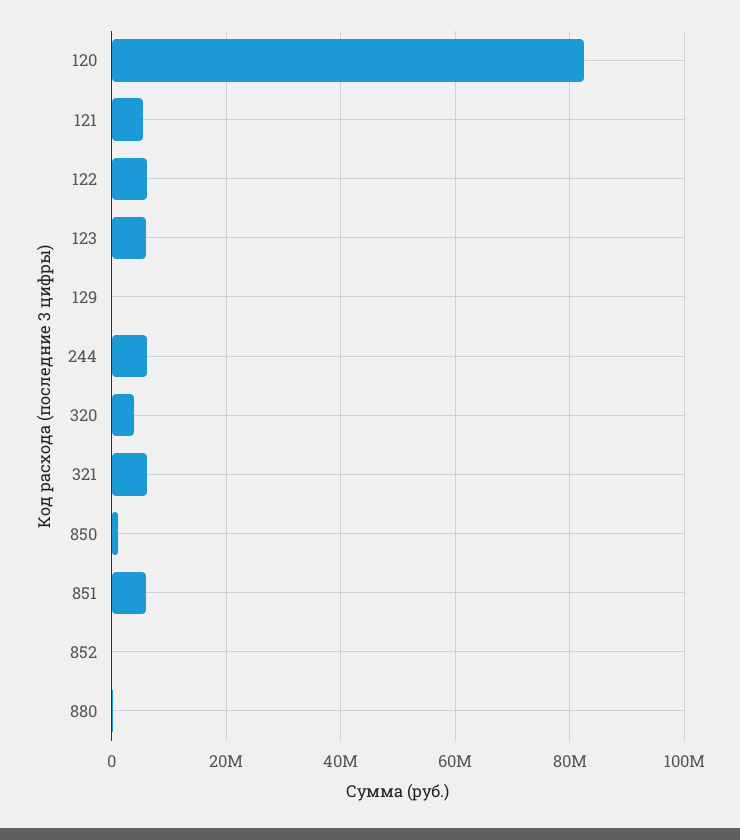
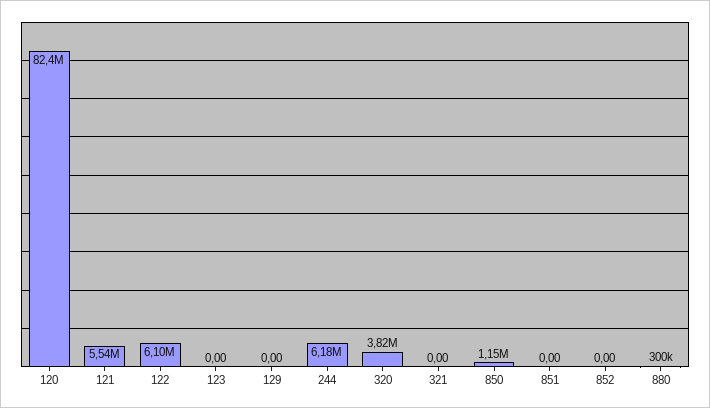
123: 6000000 -> 0
321: 6000000 -> 0
851: 6000000 -> 0

